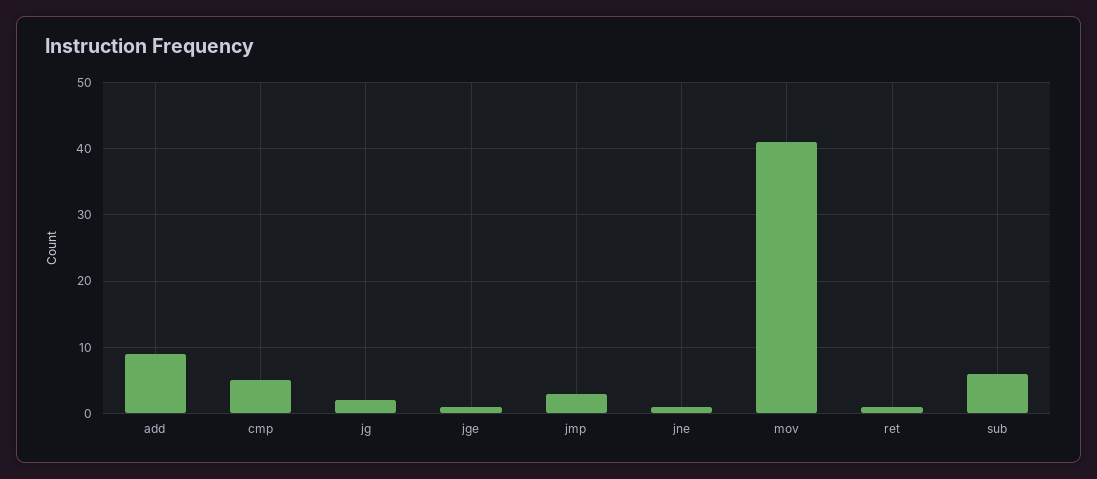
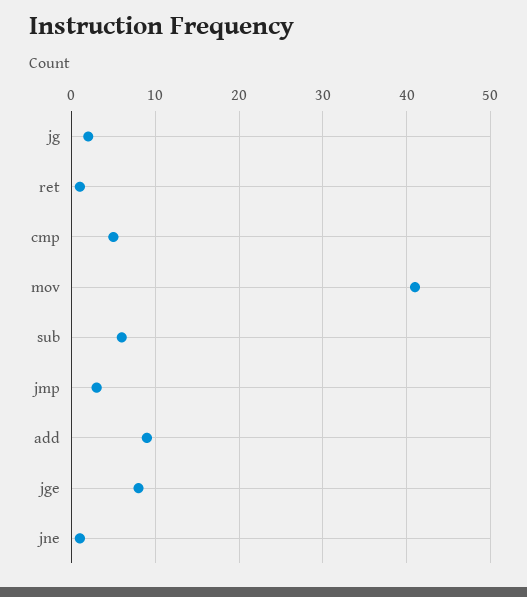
jge: 1 -> 8

